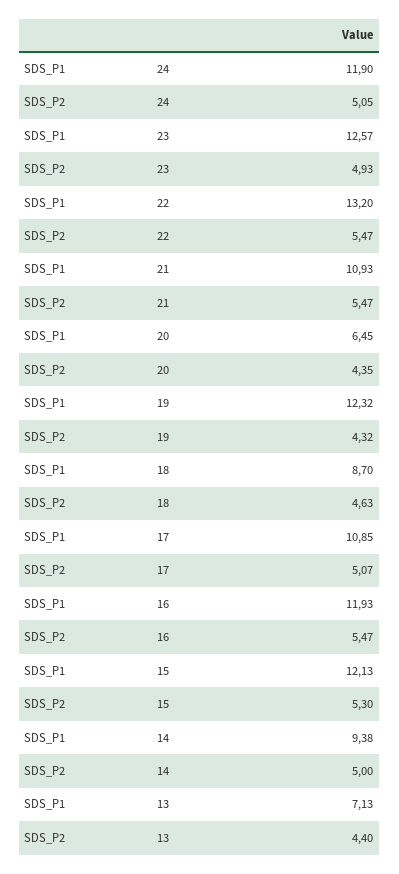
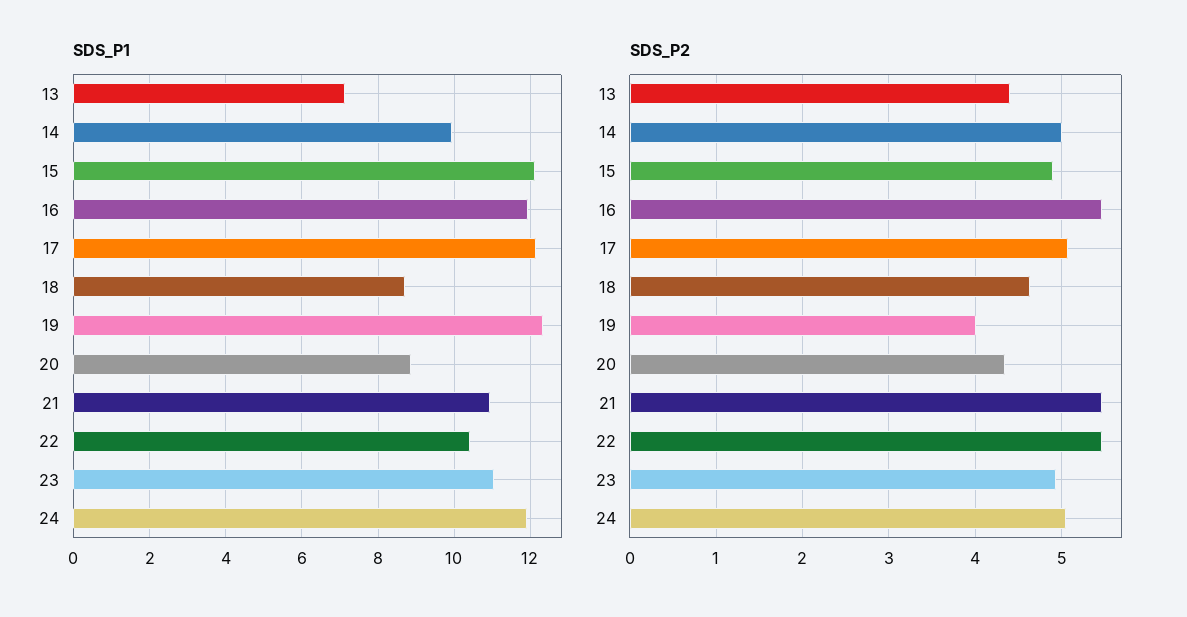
SDS_P1, 23: 12.57 -> 11
SDS_P1, 22: 13.2 -> 10.4
SDS_P1, 20: 6.45 -> 8.8
SDS_P2, 19: 4.32 -> 4
SDS_P1, 17: 10.85 -> 12.2
SDS_P2, 15: 5.3 -> 4.9
SDS_P1, 14: 9.38 -> 10

